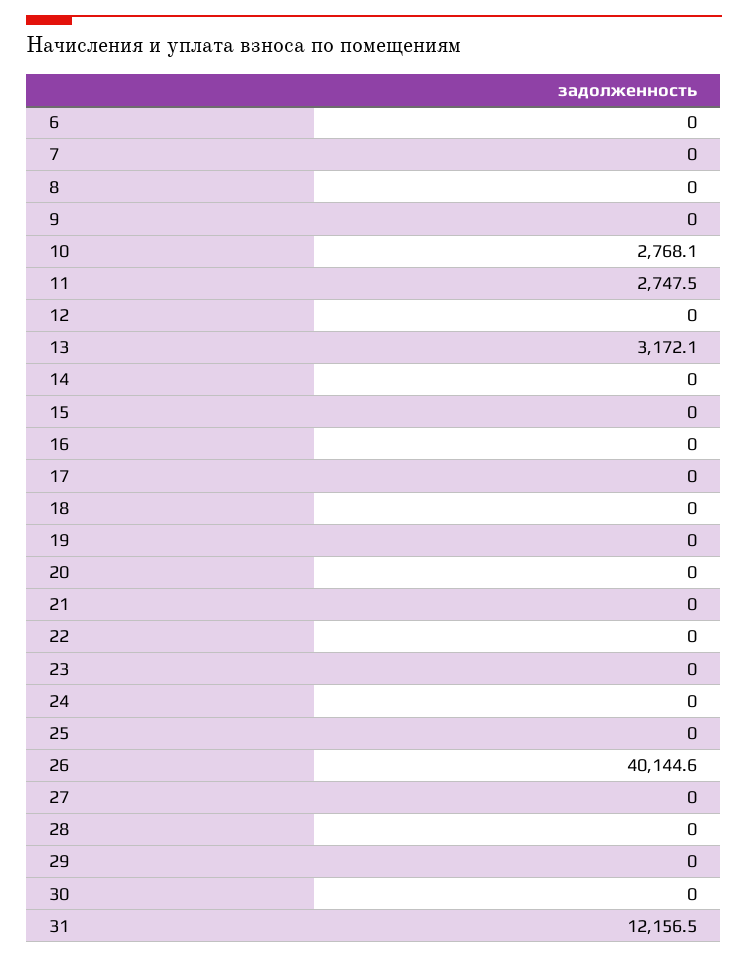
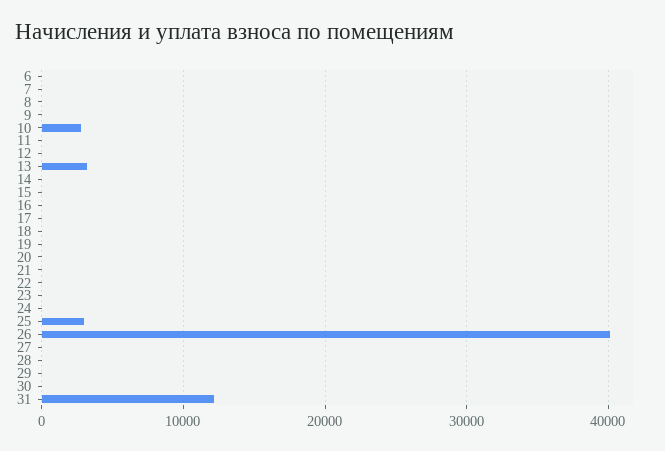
11: 2747.5 -> 0
25: 0 -> 3000

